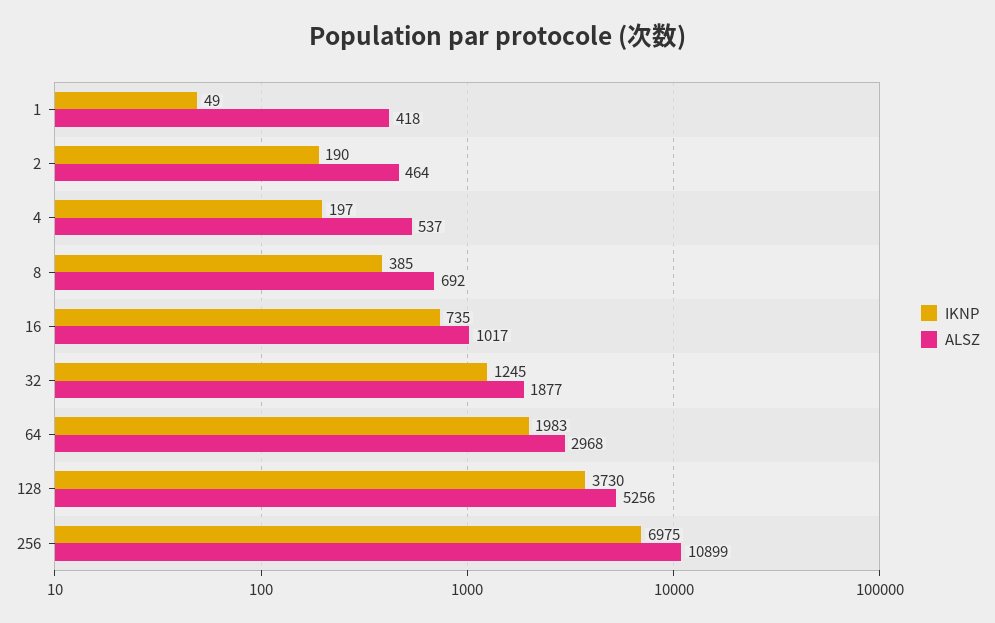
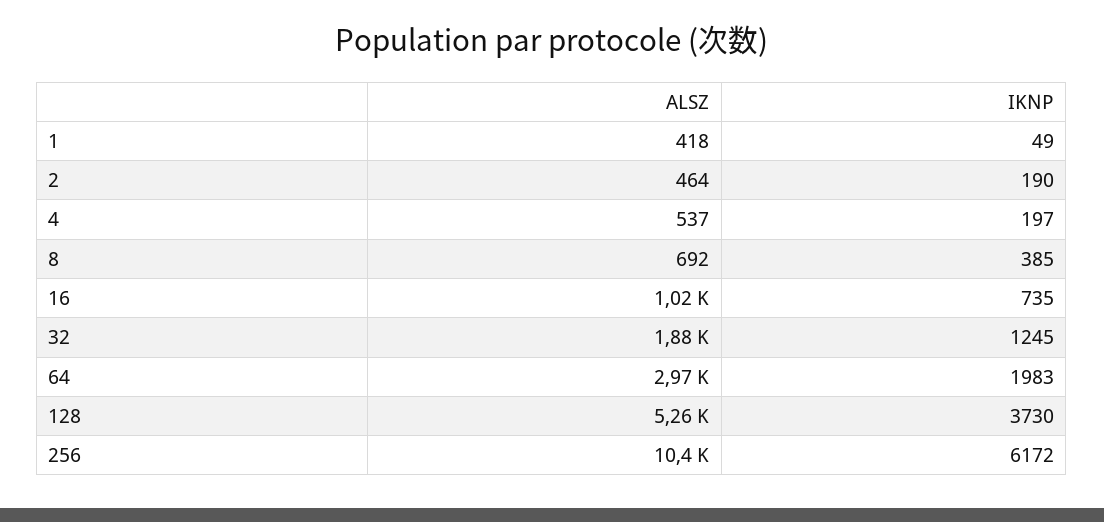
IKNP, 256: 6975 -> 6172
ALSZ, 256: 10899 -> 10400

